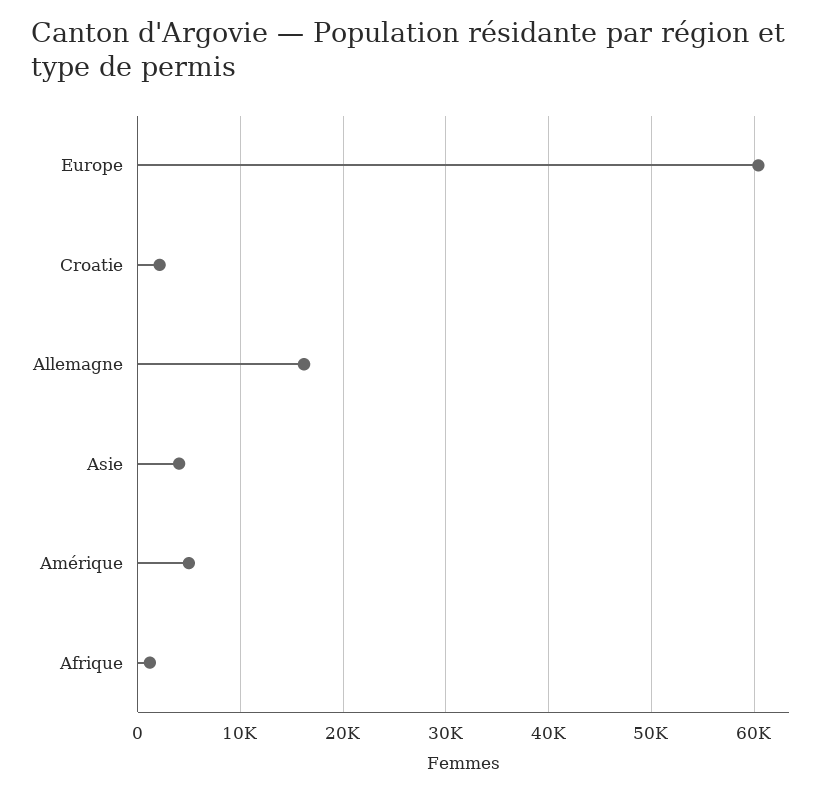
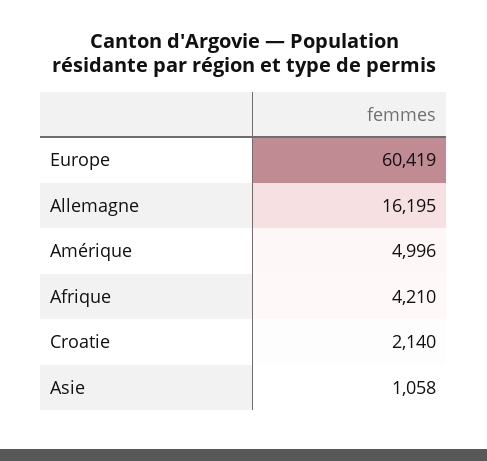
Asie: 4000 -> 1058
Afrique: 1000 -> 4210

